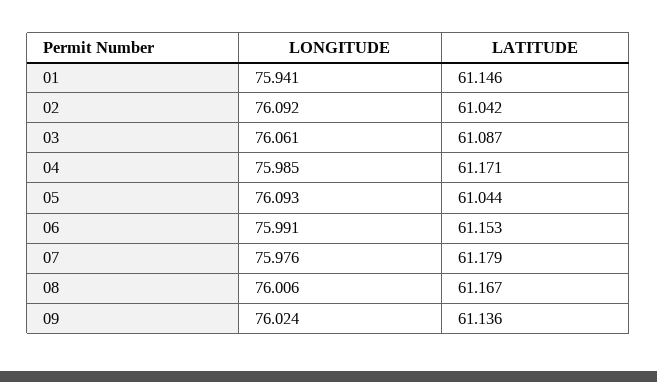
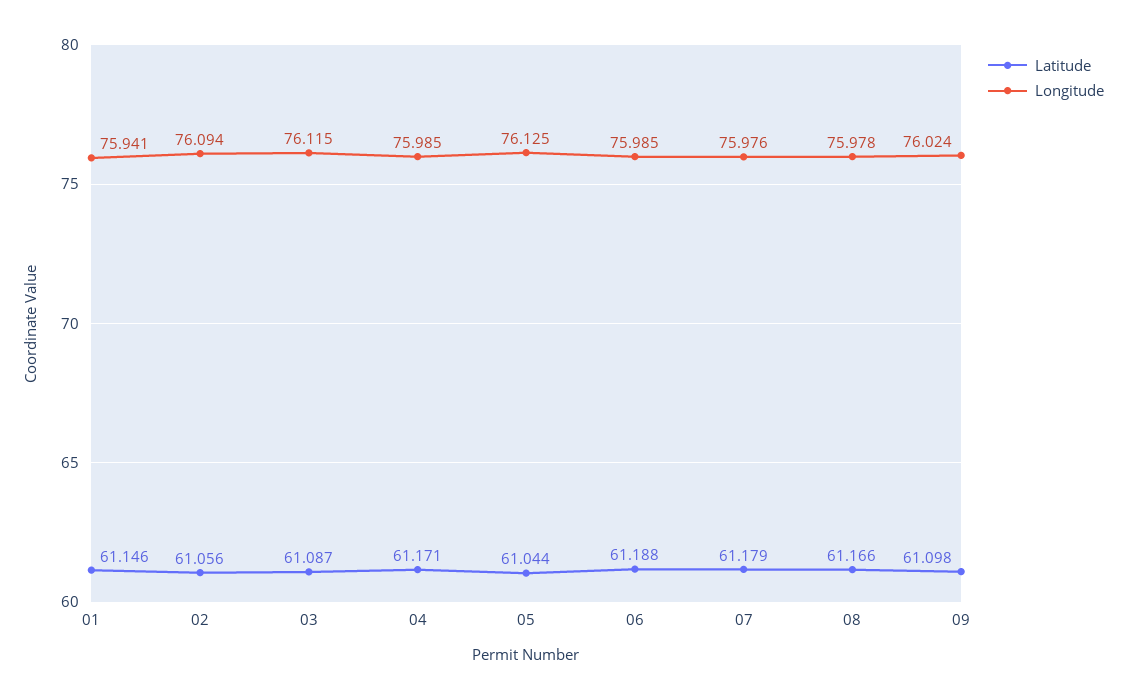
LONGITUDE, 02: 76.092 -> 76.094
LATITUDE, 02: 61.042 -> 61.056
LONGITUDE, 03: 76.061 -> 76.115
LONGITUDE, 05: 76.093 -> 76.125
LONGITUDE, 06: 75.991 -> 75.985
LATITUDE, 06: 61.153 -> 61.188
LONGITUDE, 08: 76.006 -> 75.978
LATITUDE, 08: 61.167 -> 61.166
LATITUDE, 09: 61.136 -> 61.098

